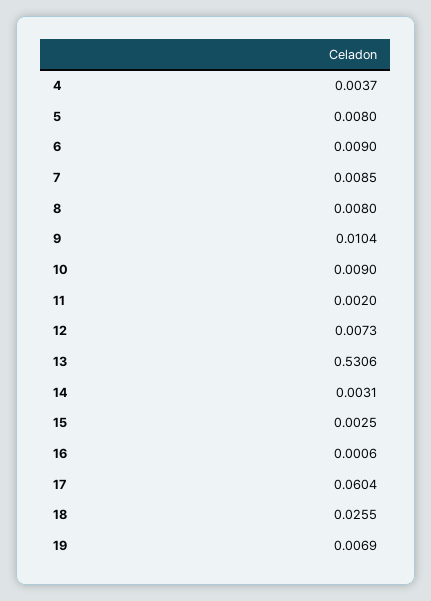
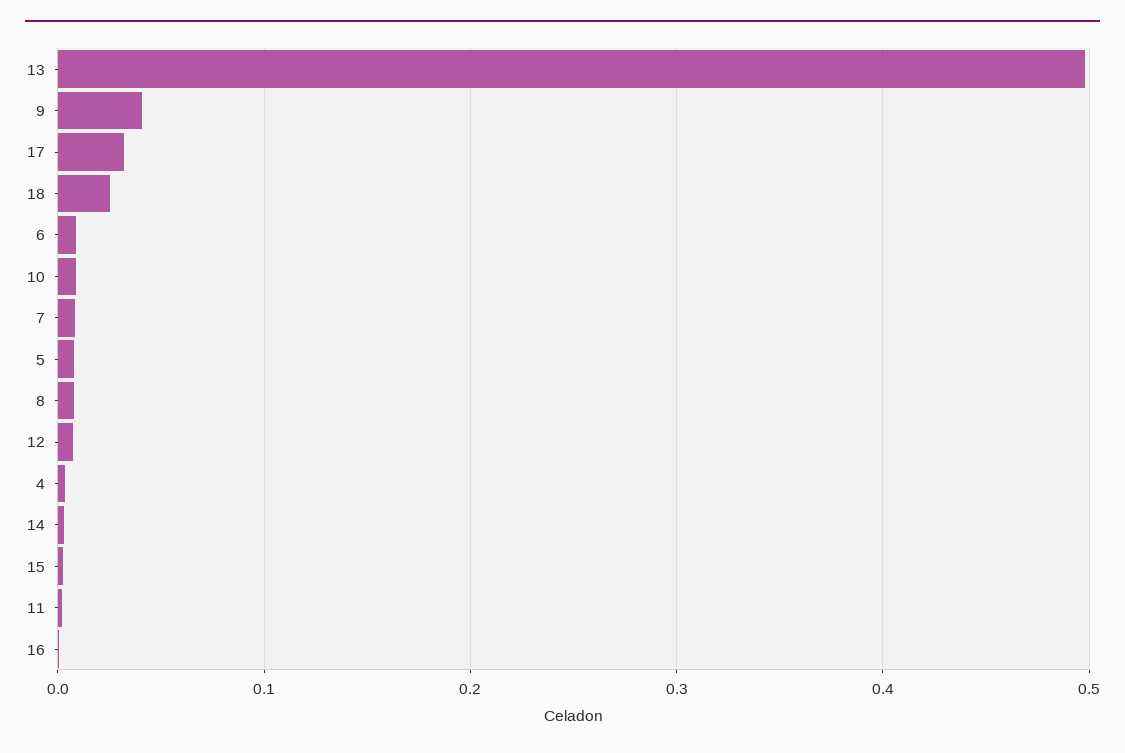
9: 0.0104 -> 0.04
13: 0.5306 -> 0.5
17: 0.0604 -> 0.03
19: 0.0069 -> none

